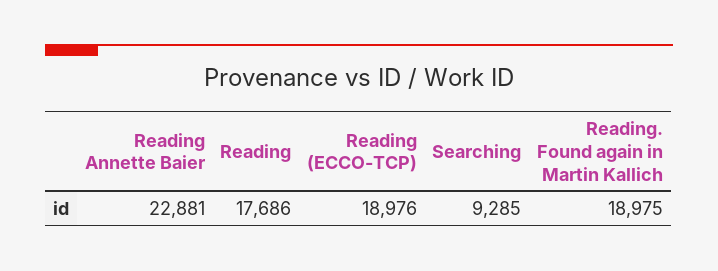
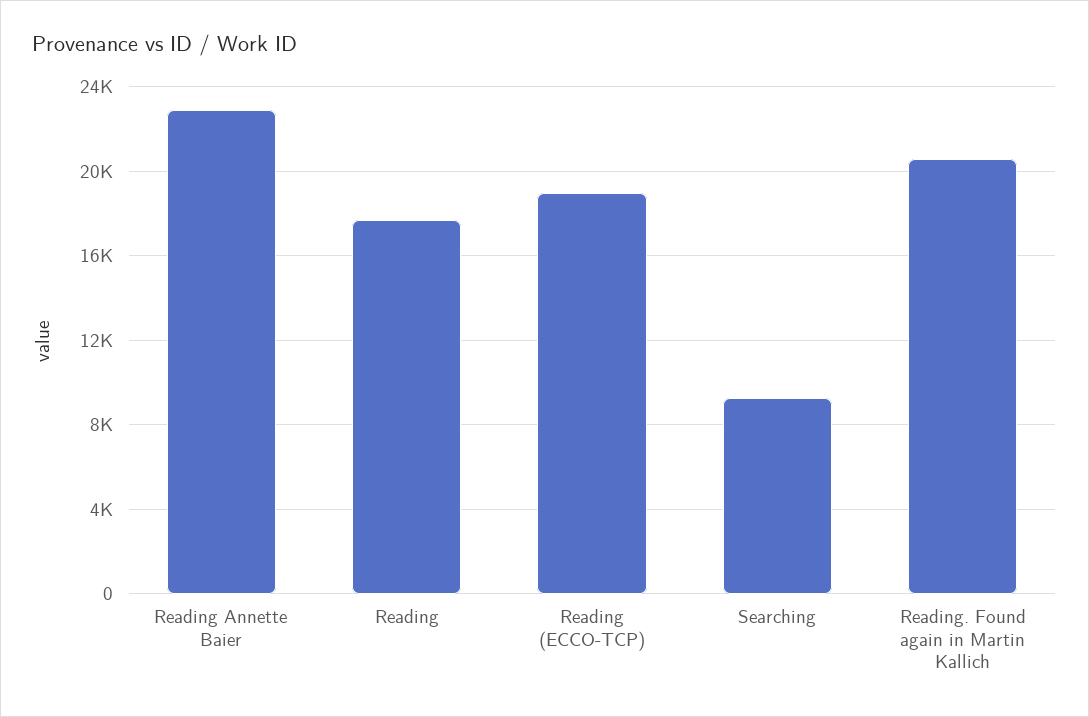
Reading. Found again in Martin Kallich: 18975 -> 20500

